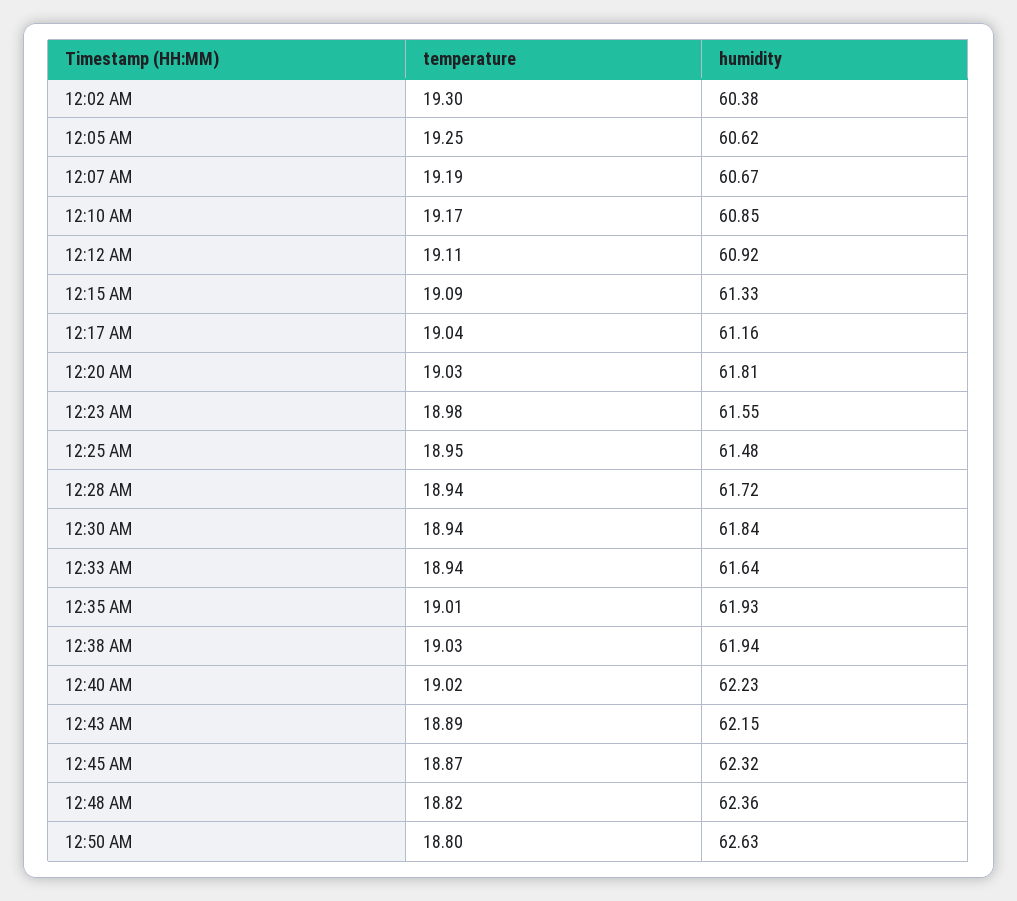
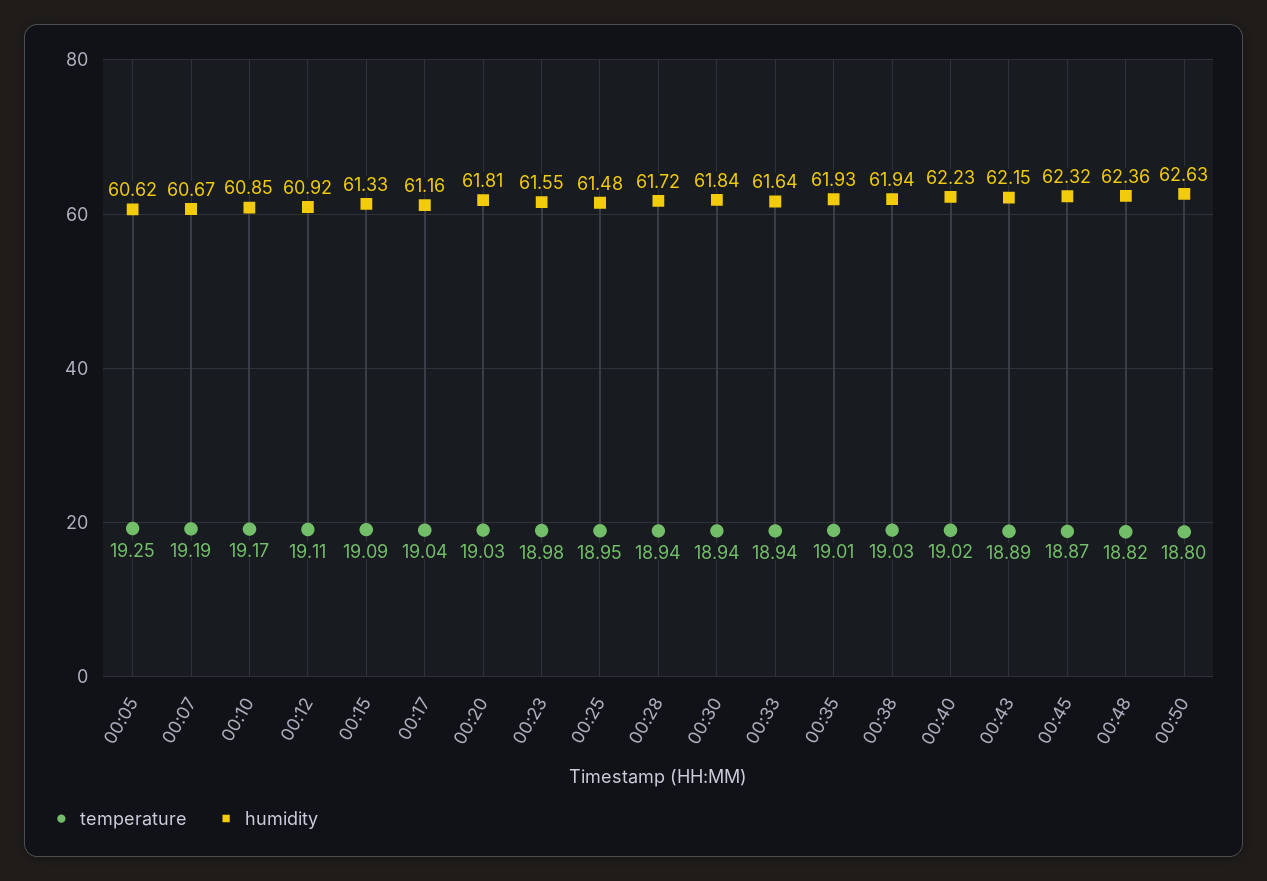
temperature, 12:02 AM: 19.3 -> none
humidity, 12:02 AM: 60.38 -> none

